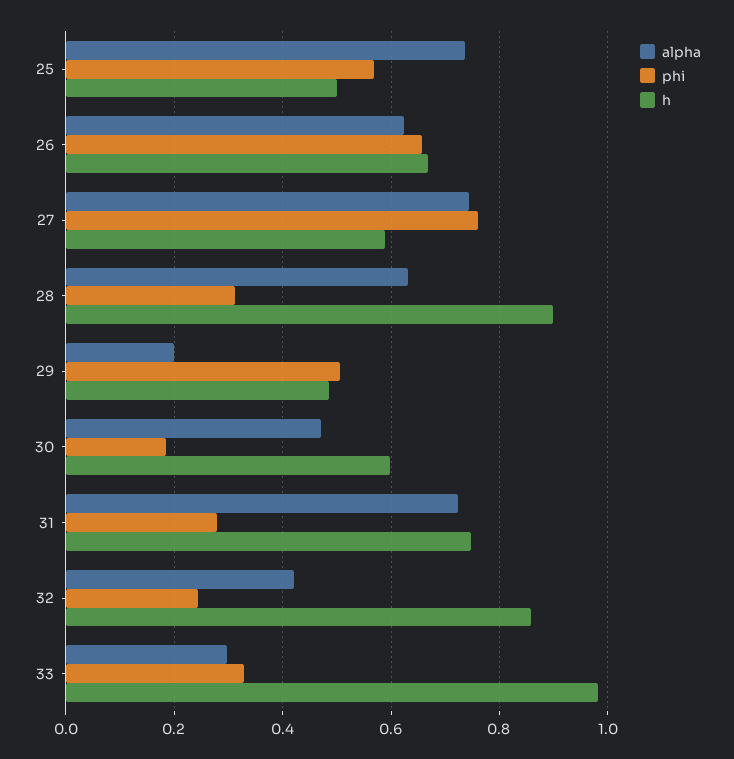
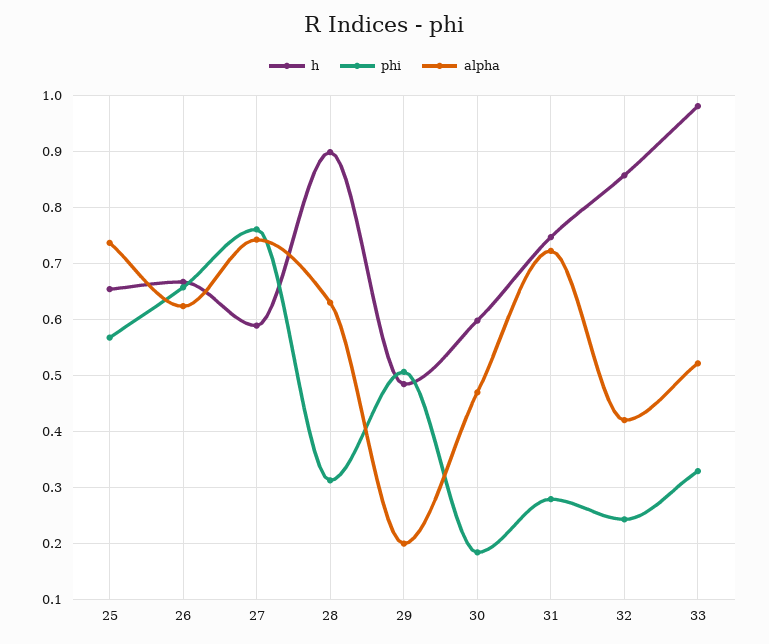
h, 25: 0.5 -> 0.66
alpha, 33: 0.3 -> 0.52

